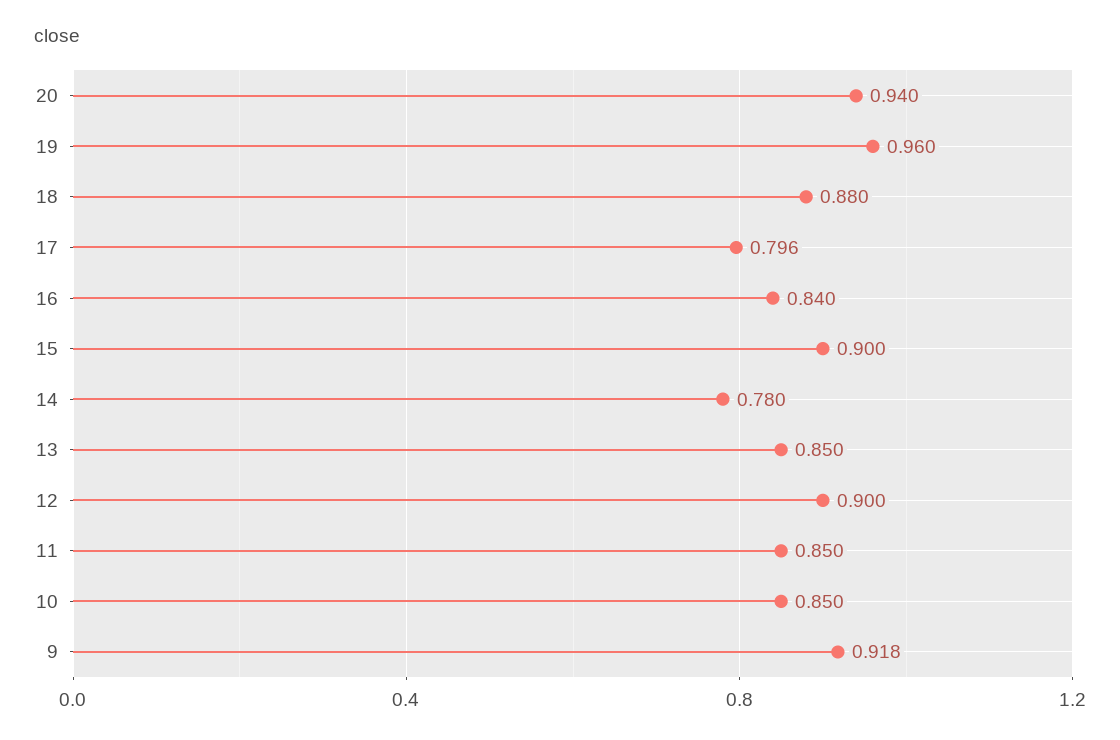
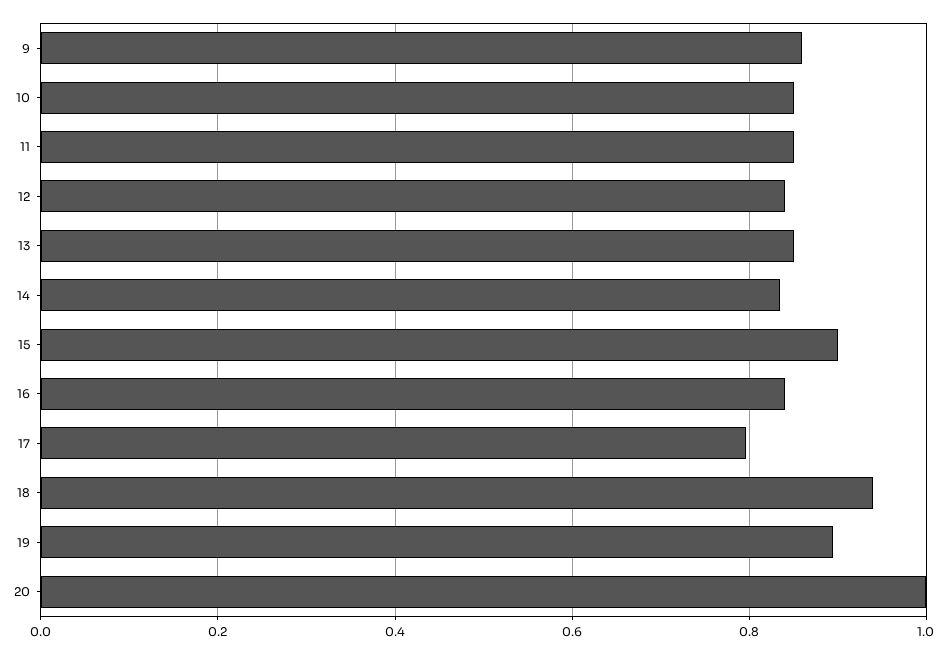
20: 0.94 -> 1
19: 0.96 -> 0.9
18: 0.88 -> 0.94
14: 0.78 -> 0.84
12: 0.9 -> 0.84
9: 0.918 -> 0.86

